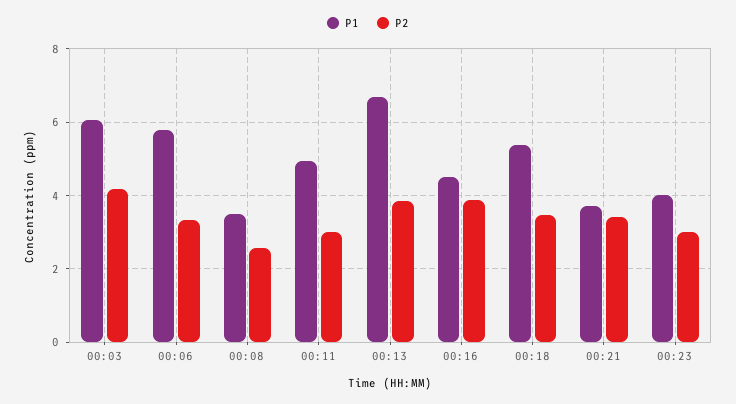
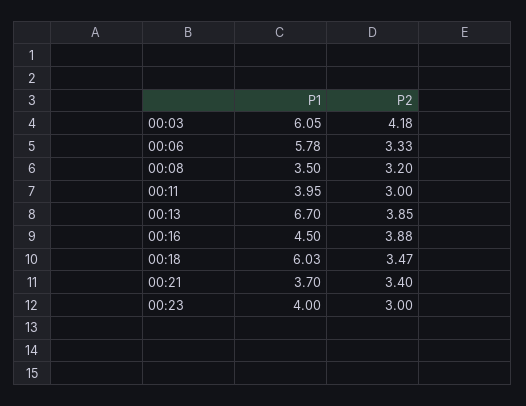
P2, 00:08: 2.6 -> 3.2
P1, 00:11: 5 -> 3.95
P1, 00:18: 5.4 -> 6.03

